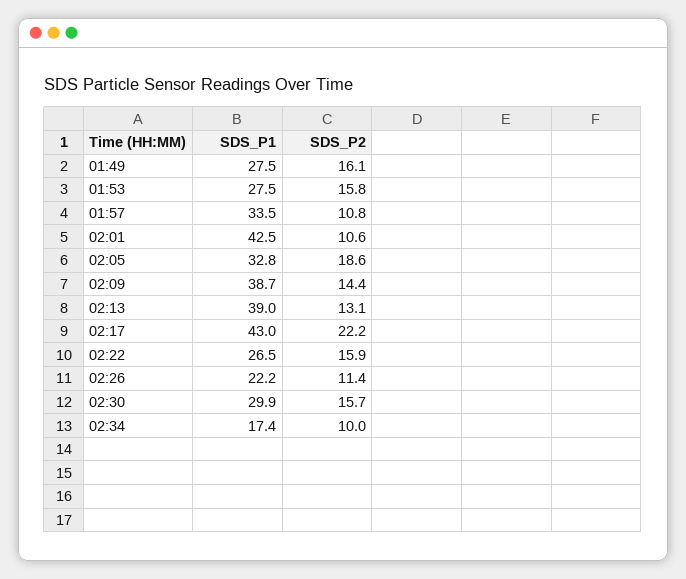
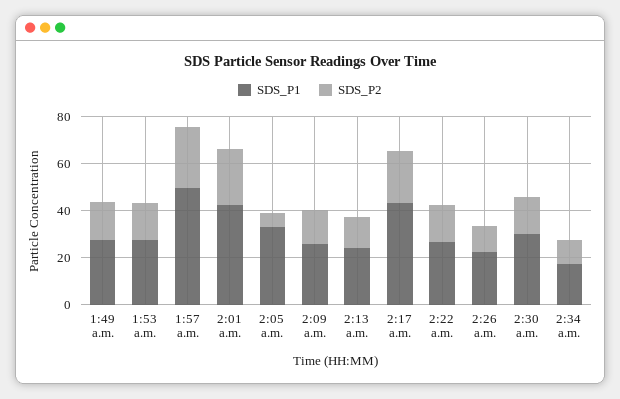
SDS_P1, 01:57: 33.5 -> 50
SDS_P2, 01:57: 10.8 -> 25
SDS_P2, 02:01: 10.6 -> 25
SDS_P2, 02:05: 18.6 -> 5
SDS_P1, 02:09: 38.7 -> 25
SDS_P1, 02:13: 39 -> 25

